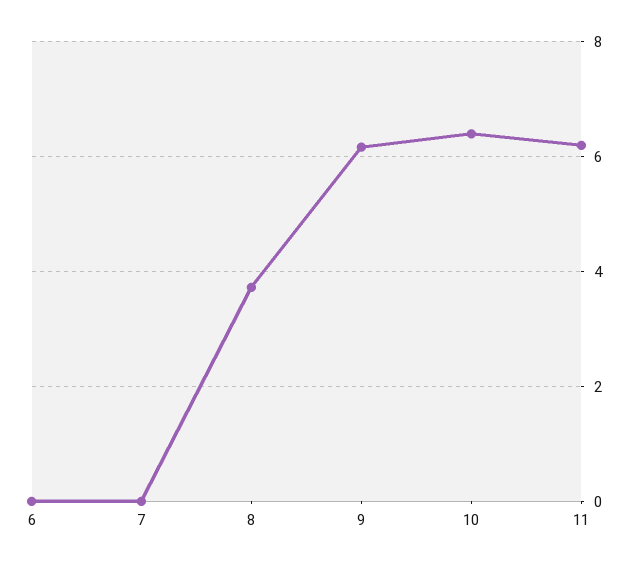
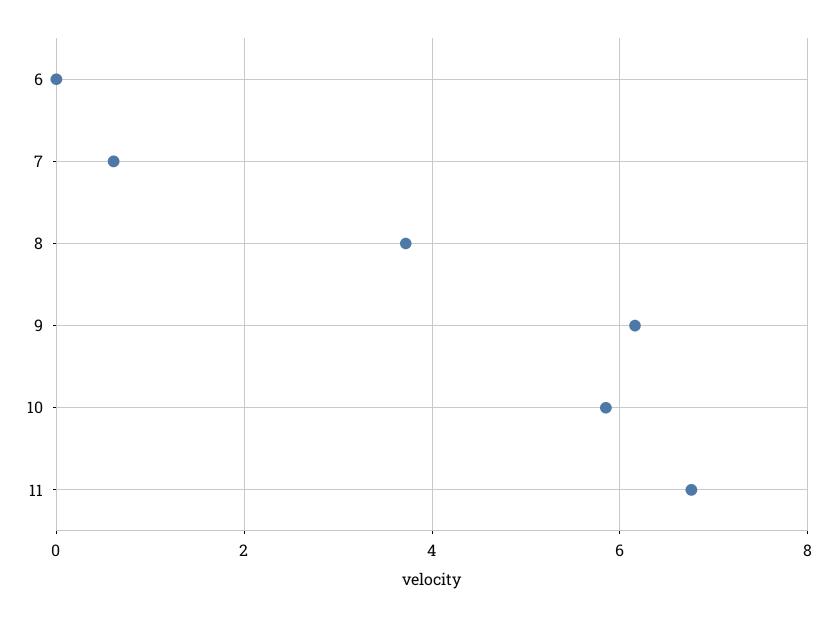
7: 0 -> 0.6
10: 6.4 -> 5.8
11: 6.2 -> 6.8

